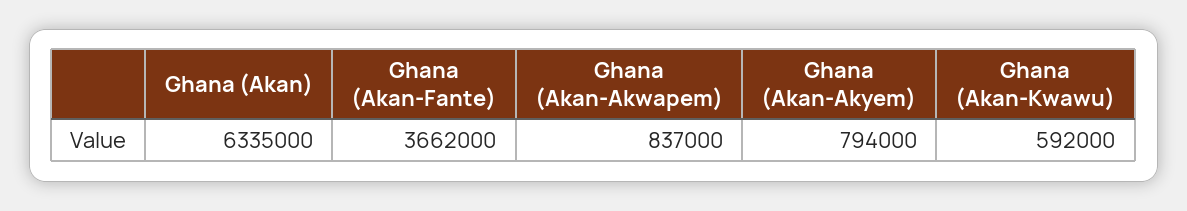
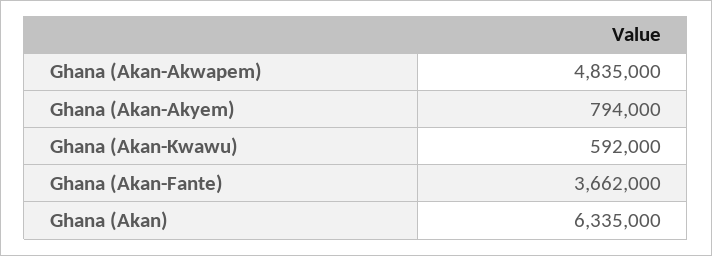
Ghana (Akan-Akwapem): 837000 -> 4835000

